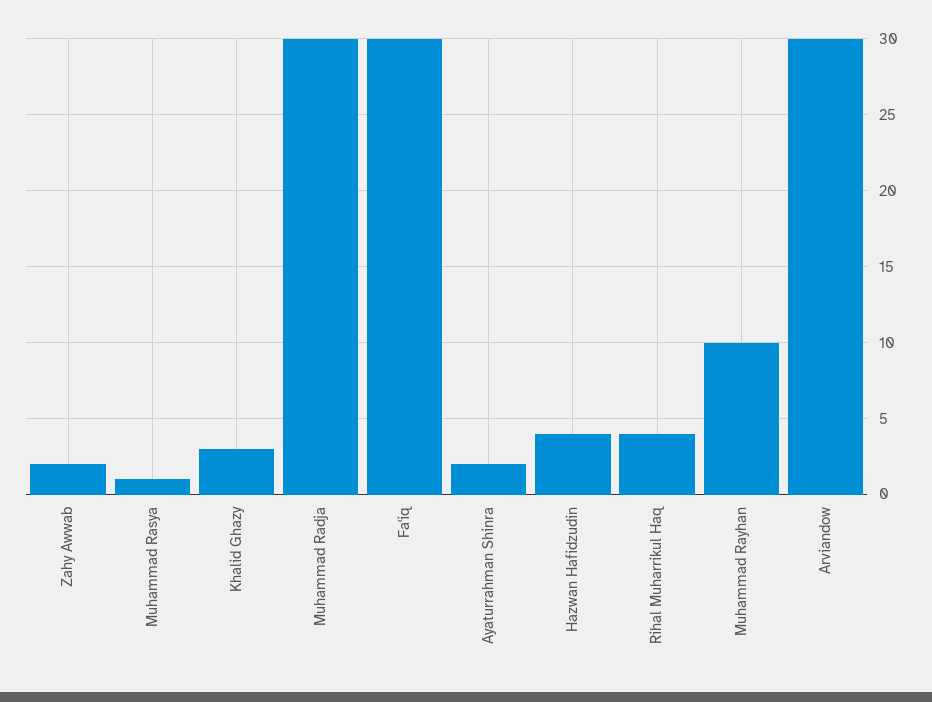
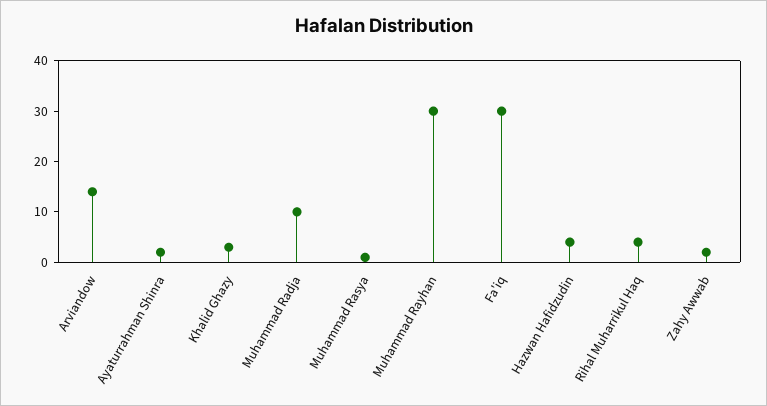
Muhammad Radja: 30 -> 10
Muhammad Rayhan: 10 -> 30
Arviandow: 30 -> 15

